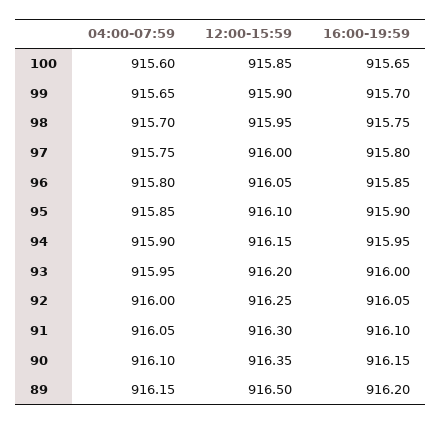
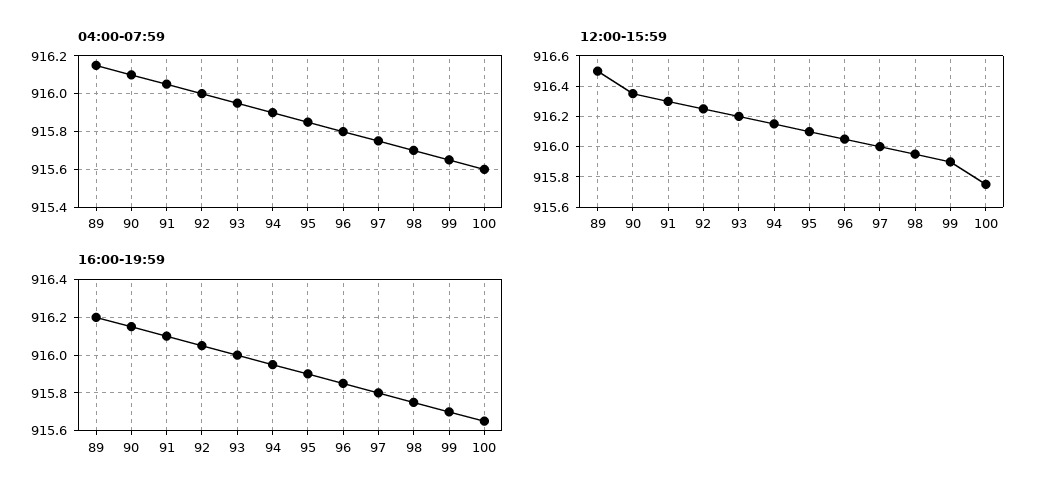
12:00-15:59, 100: 915.85 -> 915.75

